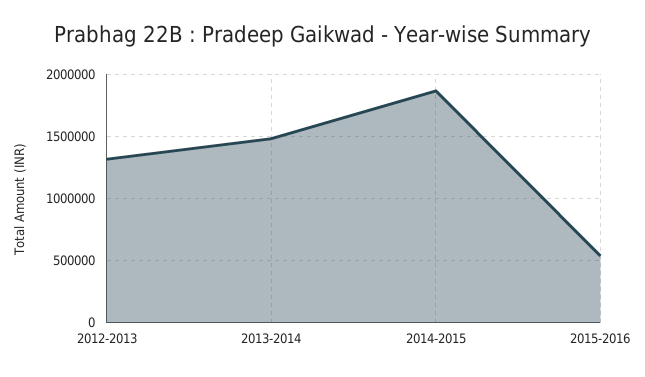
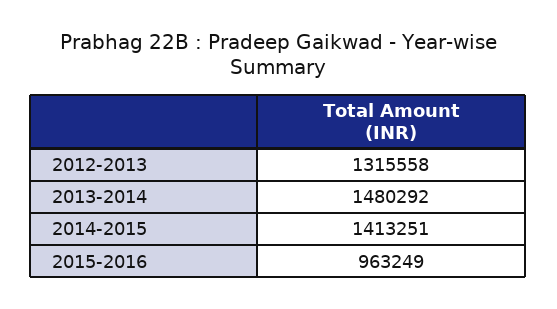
2014-2015: 1850000 -> 1413251
2015-2016: 550000 -> 963249

